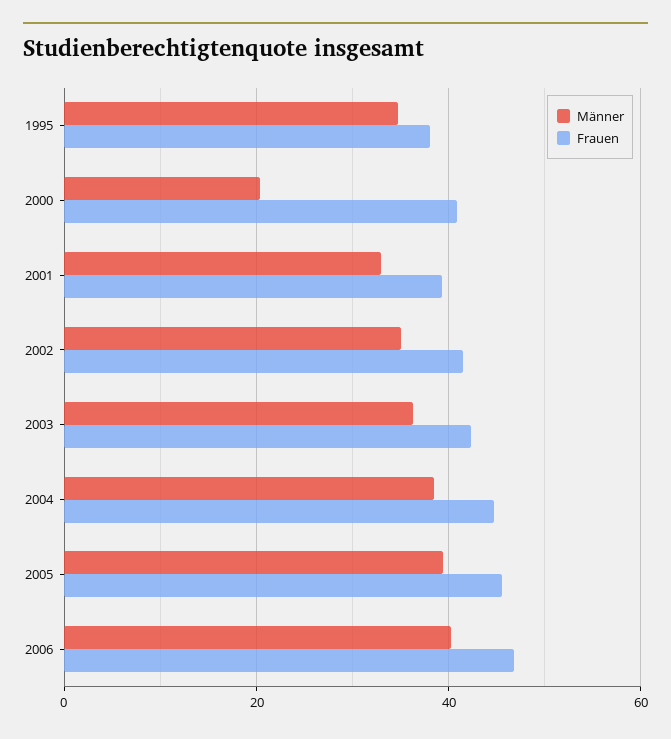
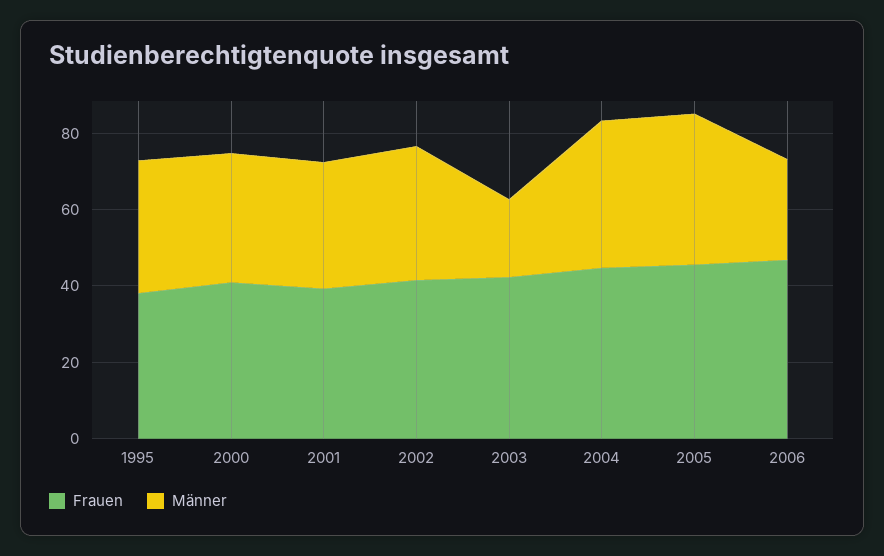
Männer, 2000: 20 -> 35
Männer, 2003: 36 -> 20
Männer, 2006: 40 -> 25

